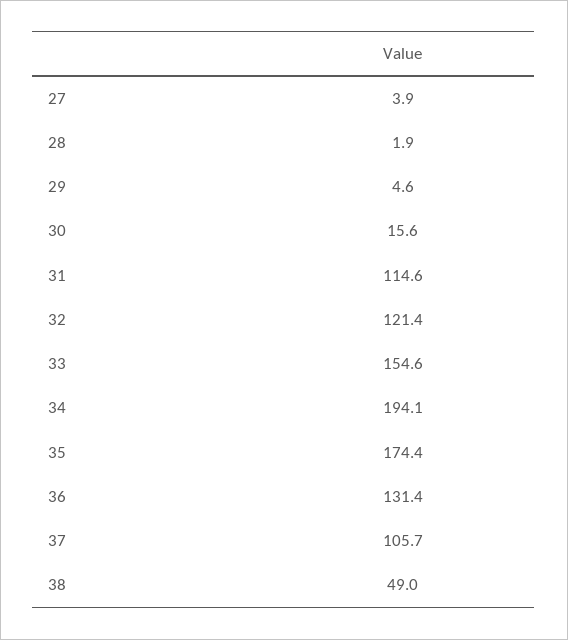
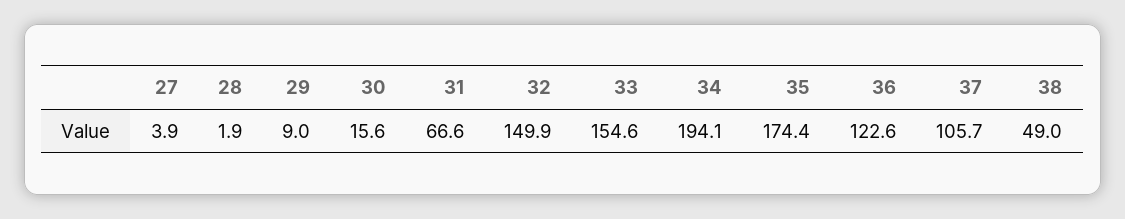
29: 4.6 -> 9
31: 114.6 -> 66.6
32: 121.4 -> 149.9
36: 131.4 -> 122.6

